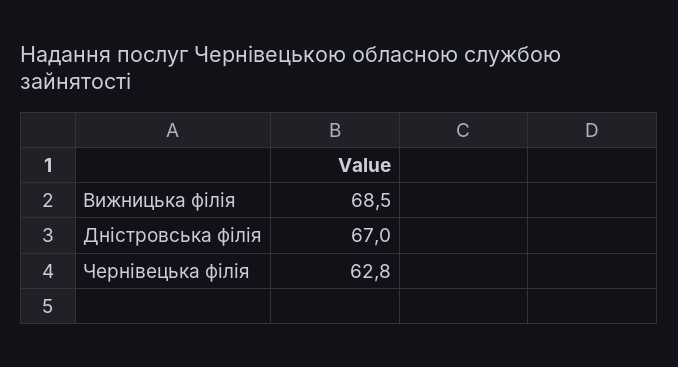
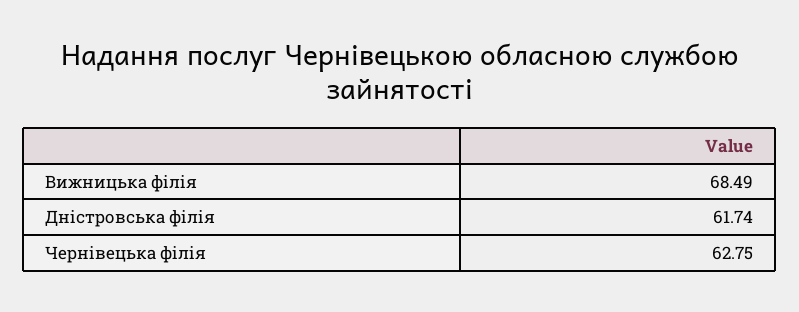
Дністровська філія: 67 -> 61.74

